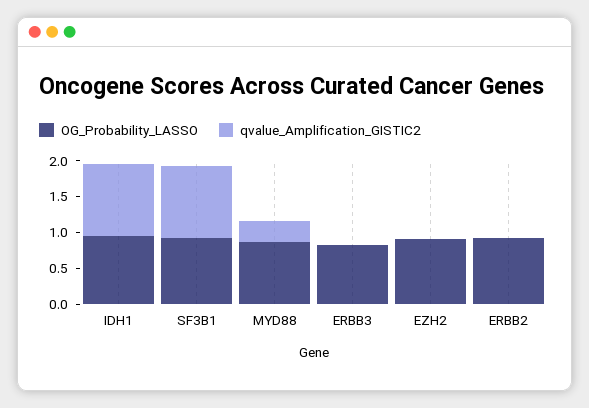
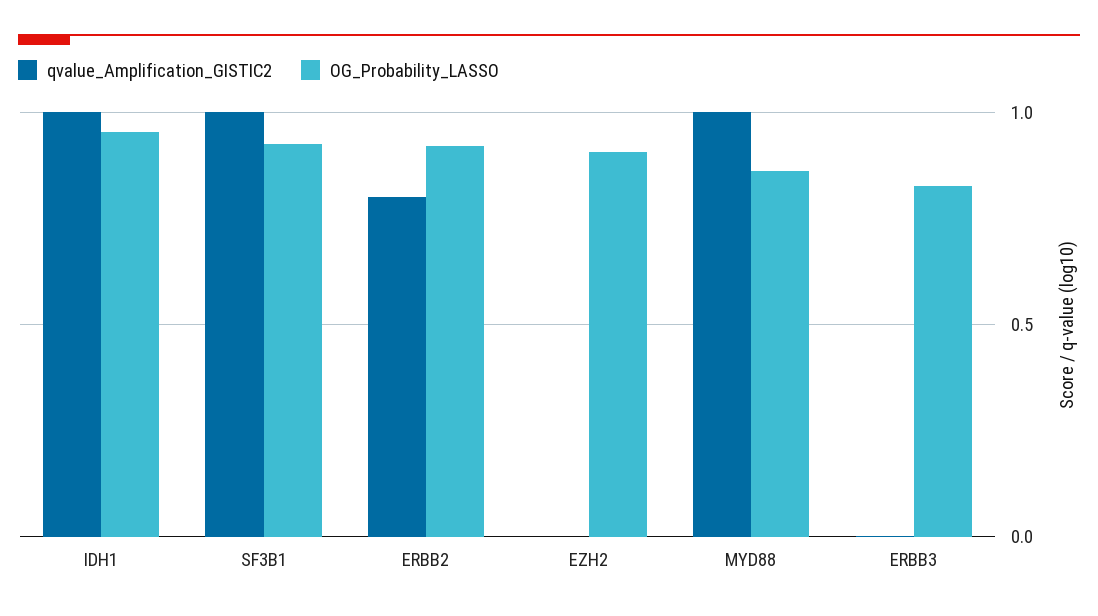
qvalue_Amplification_GISTIC2, MYD88: 0.25 -> 1
qvalue_Amplification_GISTIC2, ERBB2: 0 -> 0.8

